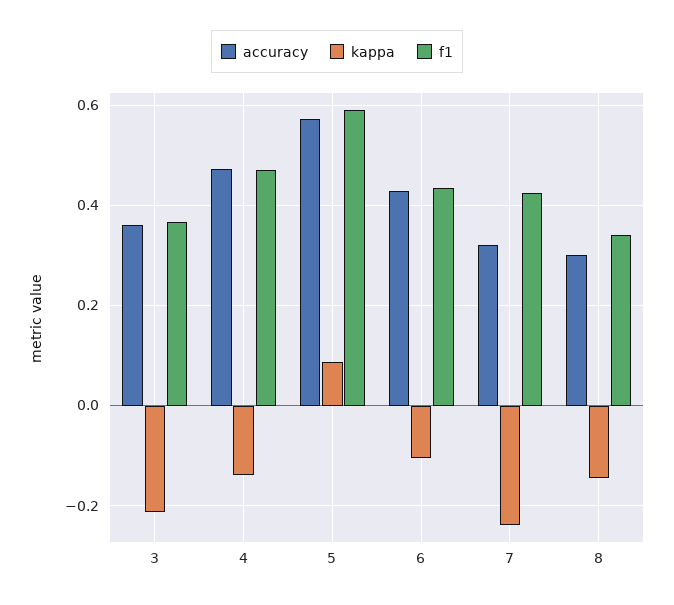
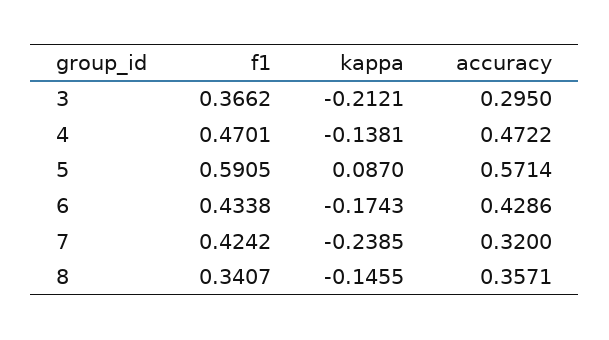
accuracy, 3: 0.36 -> 0.295
kappa, 6: -0.1 -> -0.1743
accuracy, 8: 0.3 -> 0.3571

